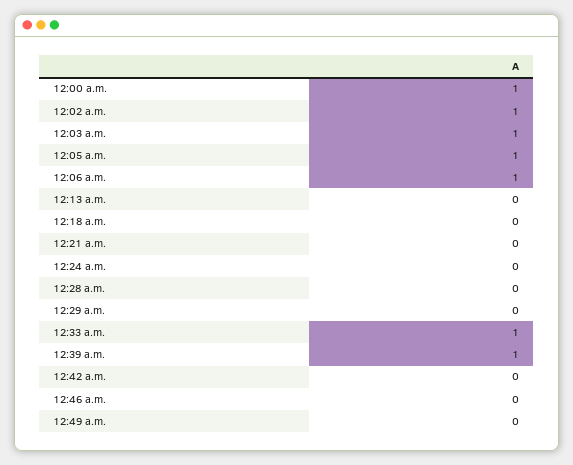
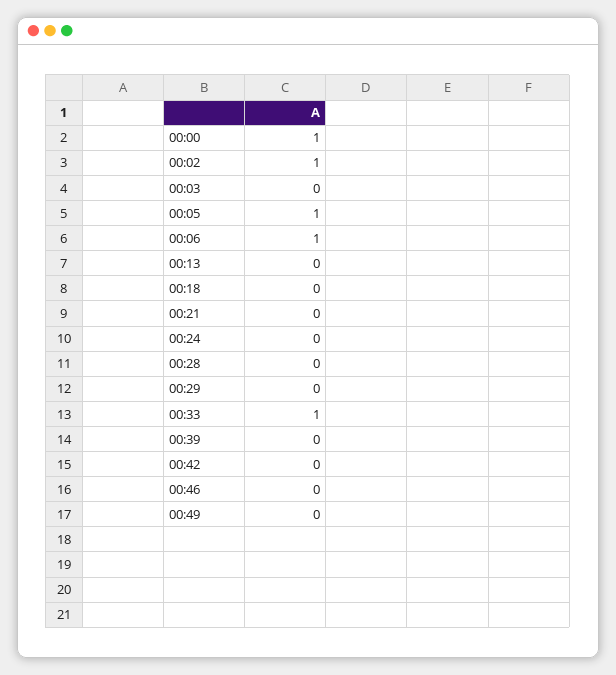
12:03 a.m.: 1 -> 0
12:39 a.m.: 1 -> 0

